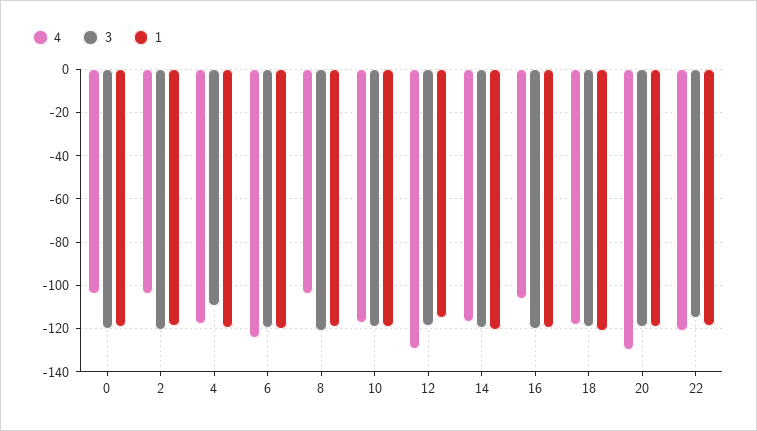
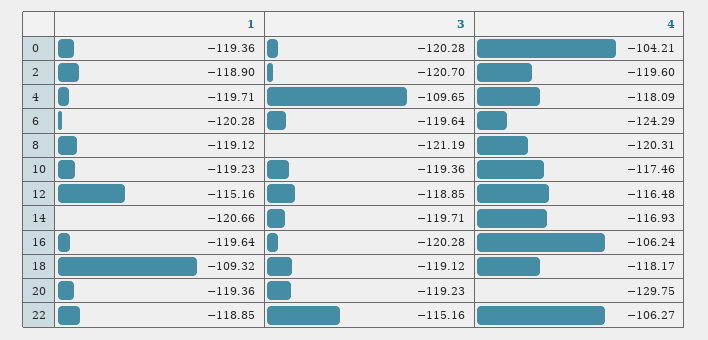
4, 2: -105 -> -119.6
4, 8: -105 -> -120.31
4, 12: -130 -> -116.48
1, 18: -120 -> -109.32
4, 22: -120 -> -106.27

